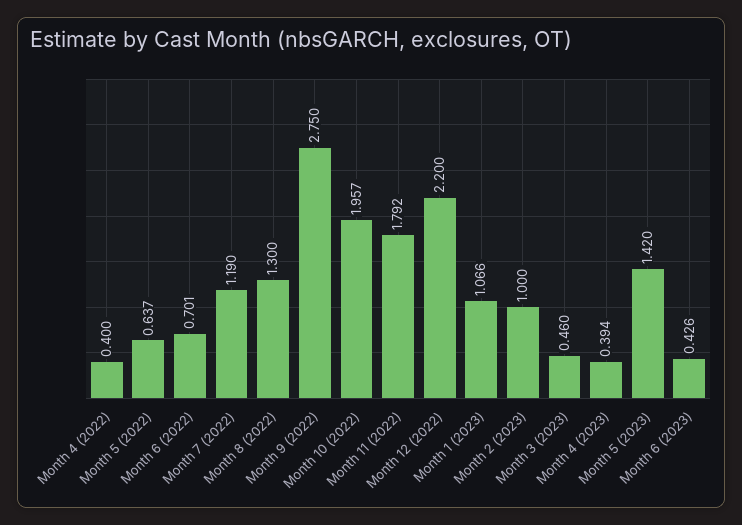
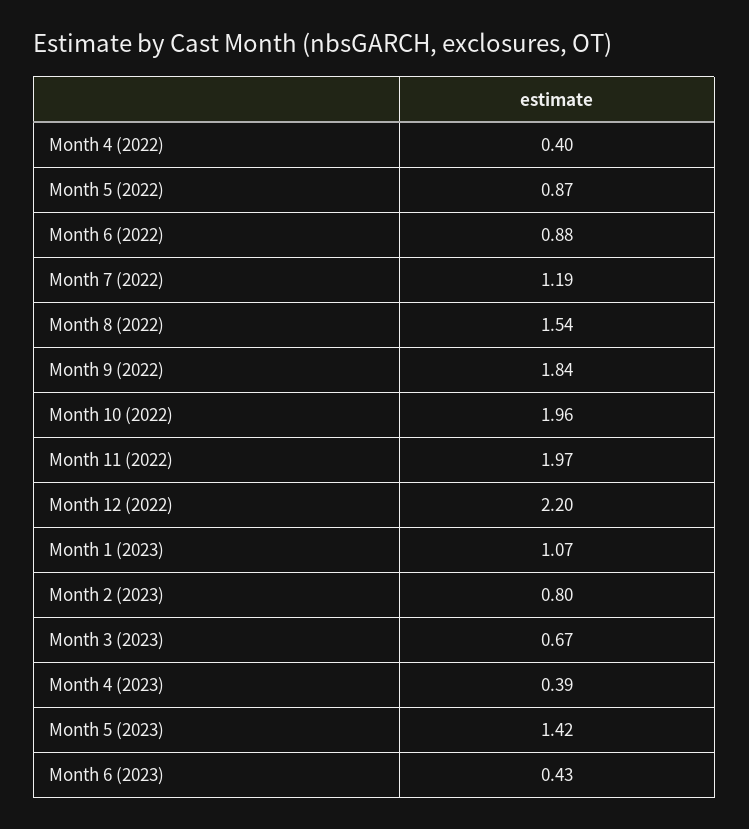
Month 5 (2022): 0.637 -> 0.87
Month 6 (2022): 0.701 -> 0.88
Month 8 (2022): 1.3 -> 1.54
Month 9 (2022): 2.75 -> 1.84
Month 11 (2022): 1.792 -> 1.97
Month 2 (2023): 1 -> 0.8
Month 3 (2023): 0.46 -> 0.67

